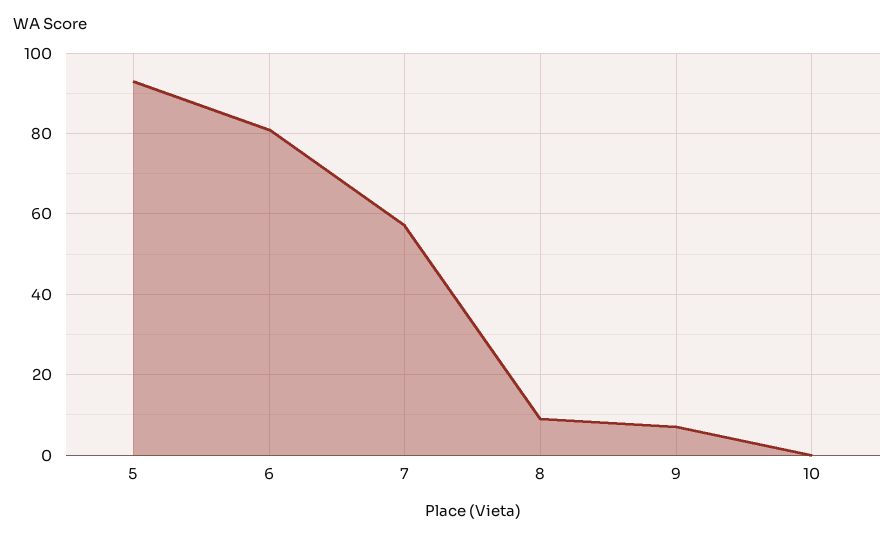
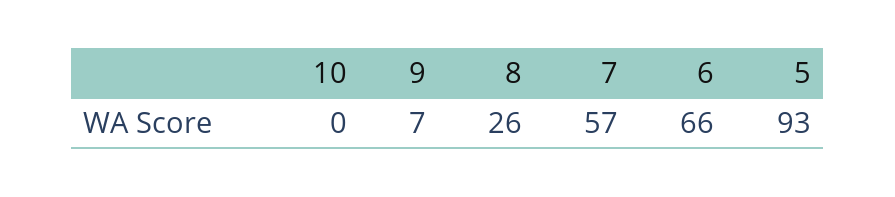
6: 80 -> 66
8: 10 -> 26

